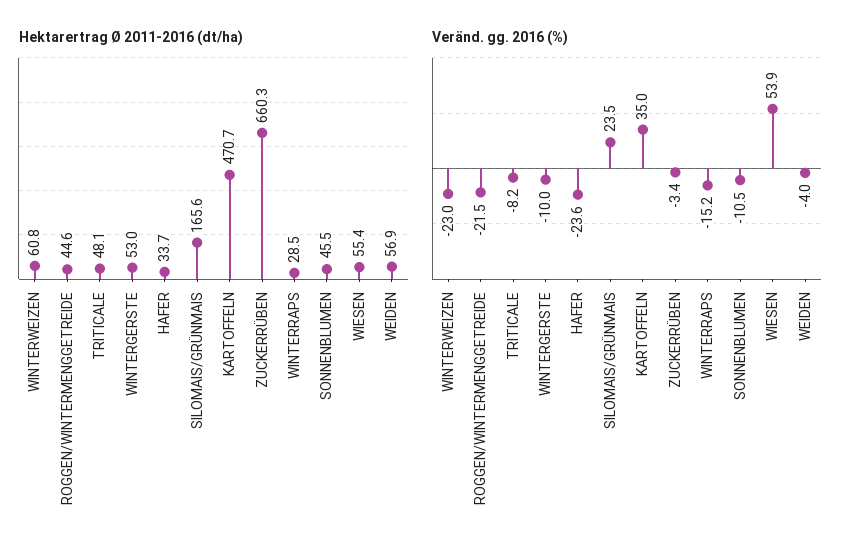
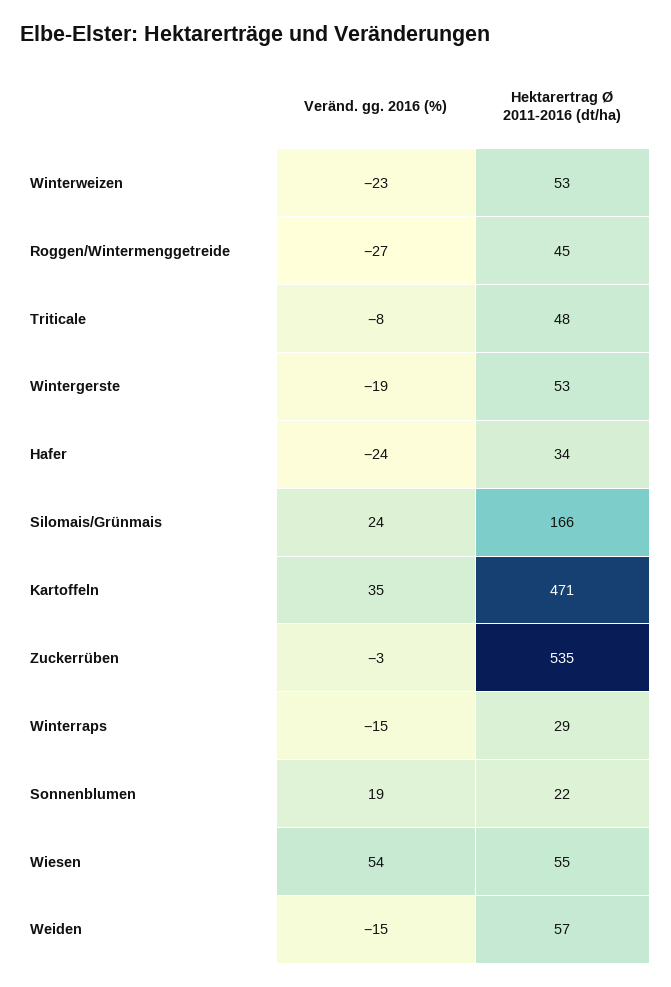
Hektarertrag Ø 2011-2016 (dt/ha), WINTERWEIZEN: 60.8 -> 53
Hektarertrag Ø 2011-2016 (dt/ha), ZUCKERRÜBEN: 660.3 -> 535
Hektarertrag Ø 2011-2016 (dt/ha), SONNENBLUMEN: 45.5 -> 22
Veränd. gg. 2016 (%), ROGGEN/WINTERMENGGETREIDE: -21.5 -> -27
Veränd. gg. 2016 (%), WINTERGERSTE: -10 -> -19
Veränd. gg. 2016 (%), SONNENBLUMEN: -10.5 -> 19
Veränd. gg. 2016 (%), WEIDEN: -4 -> -15

